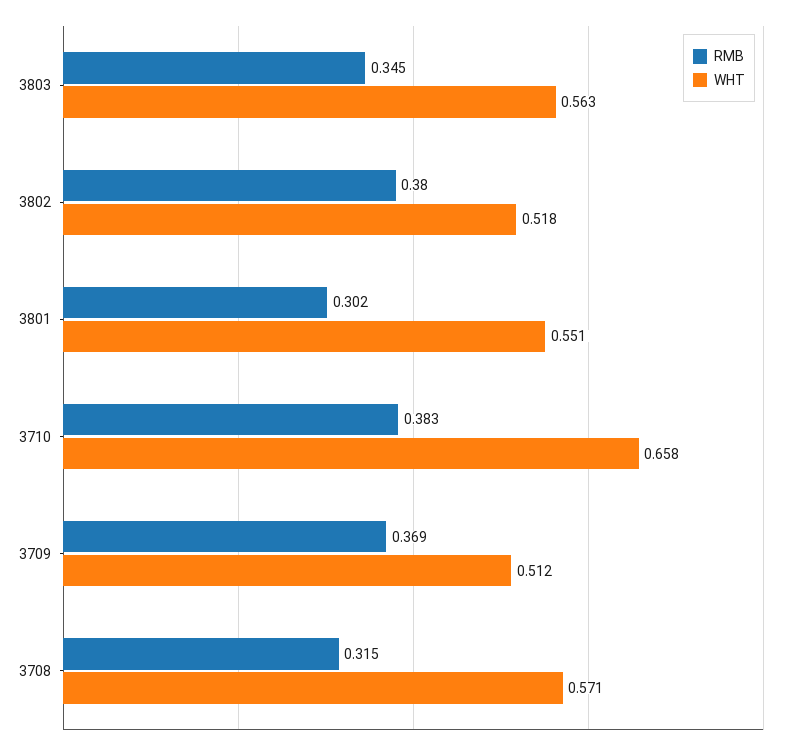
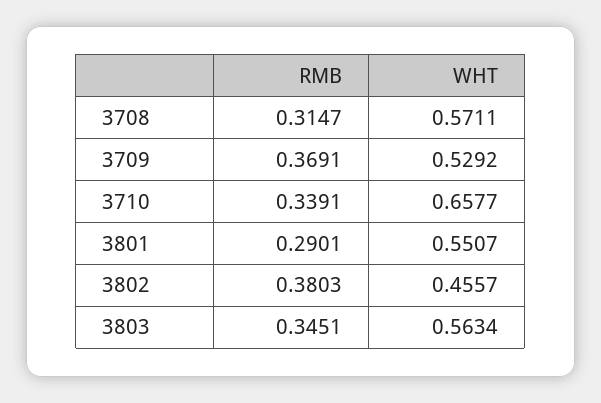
WHT, 3802: 0.518 -> 0.4557
RMB, 3801: 0.302 -> 0.2901
RMB, 3710: 0.383 -> 0.3391
WHT, 3709: 0.512 -> 0.5292

